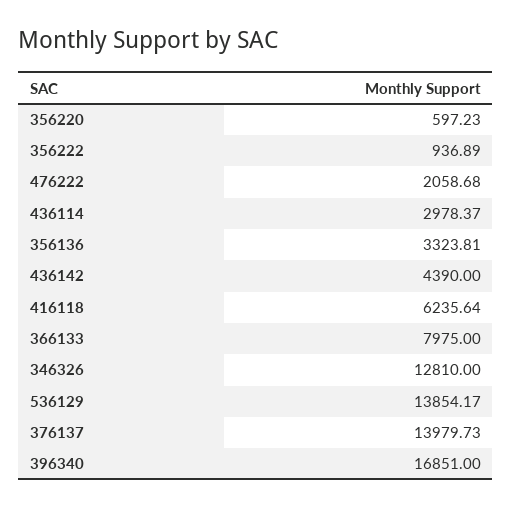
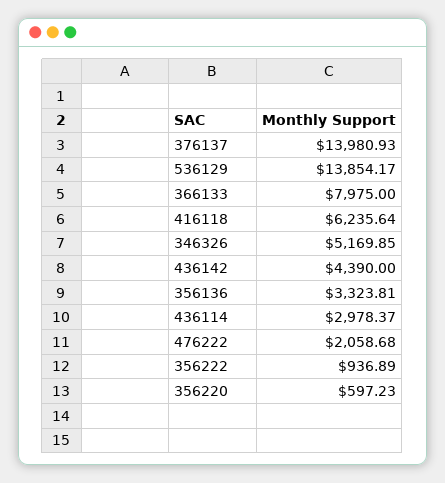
346326: 12810 -> 5169.85
376137: 13979.73 -> 13980.93
396340: 16851 -> none

